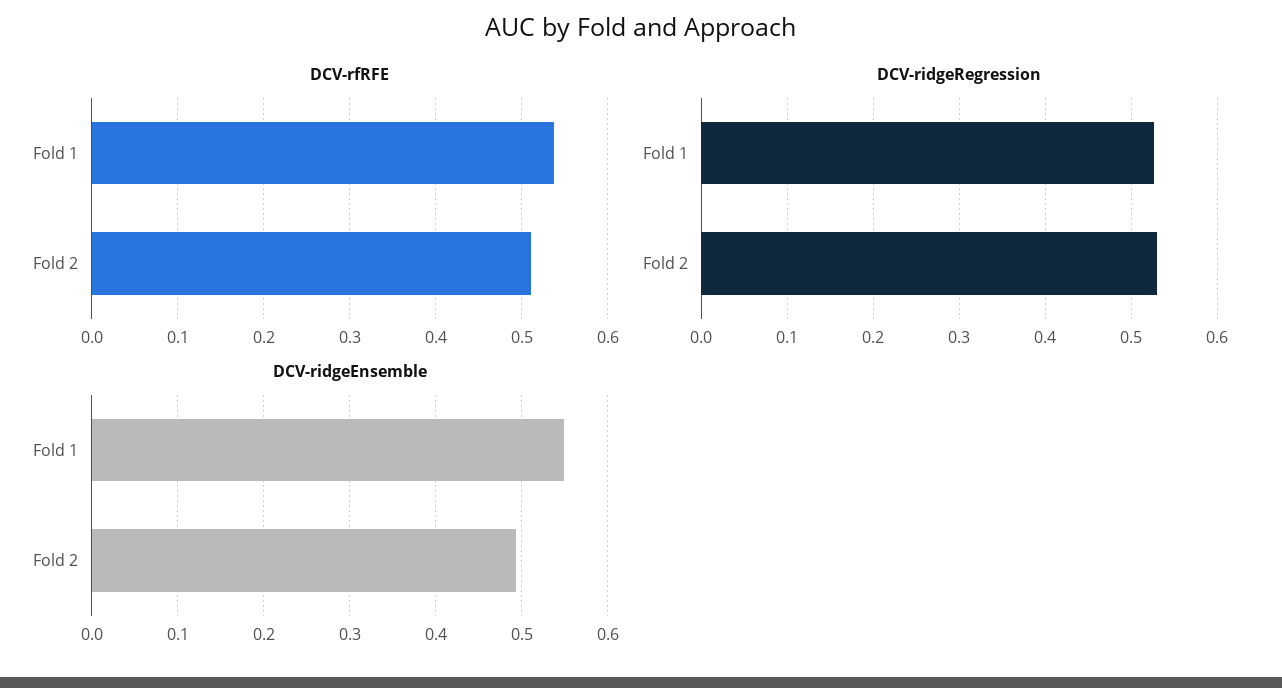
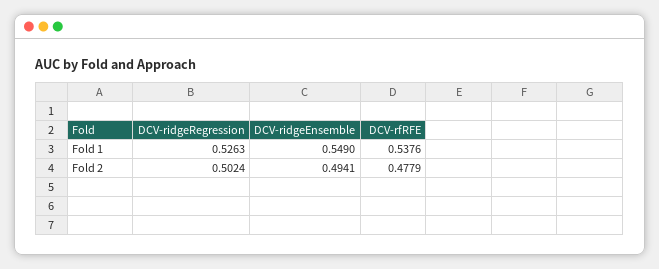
DCV-rfRFE, Fold 2: 0.51 -> 0.4779
DCV-ridgeRegression, Fold 2: 0.53 -> 0.5024

